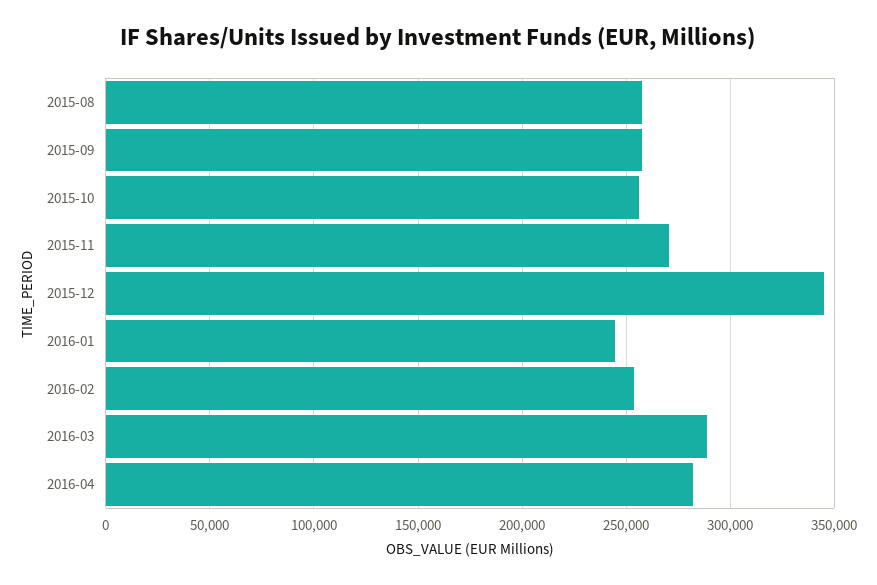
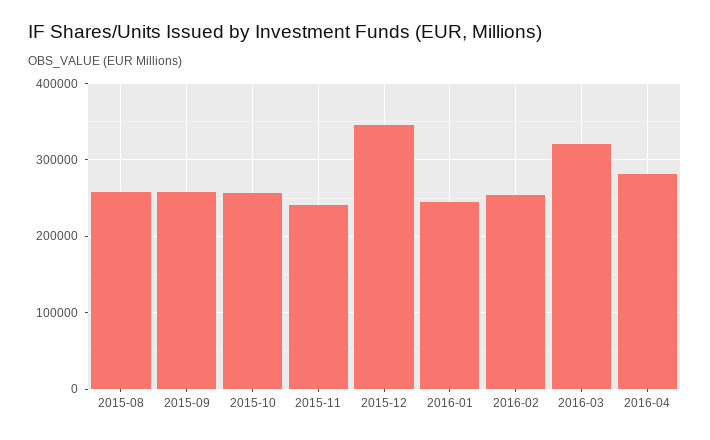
2015-11: 270000 -> 240000
2016-03: 290000 -> 320000

